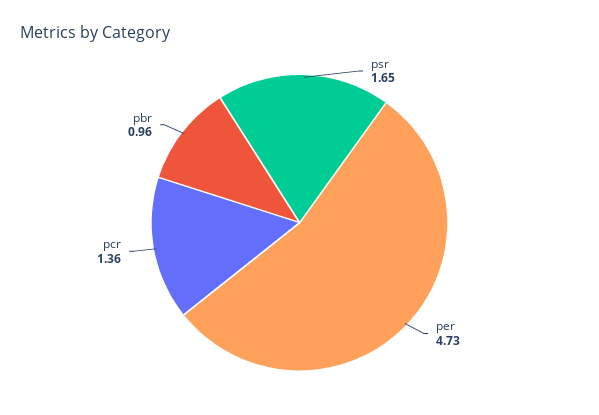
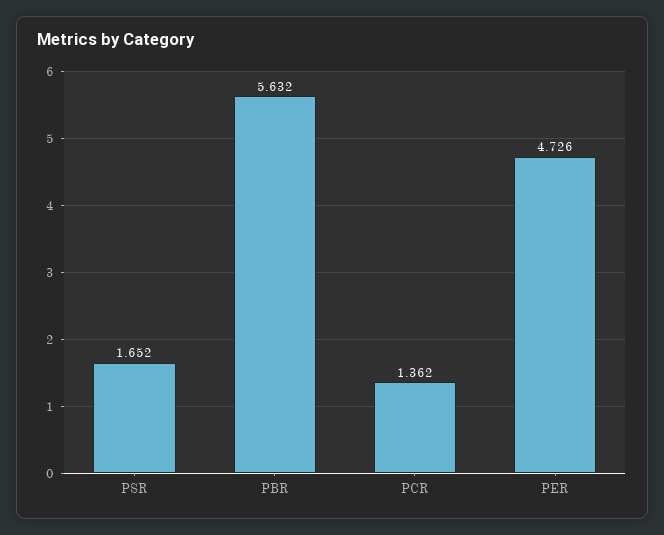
pbr: 0.96 -> 5.632

